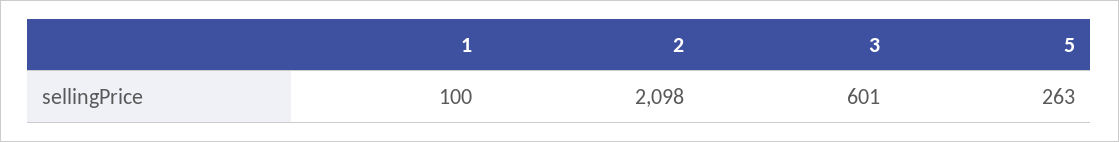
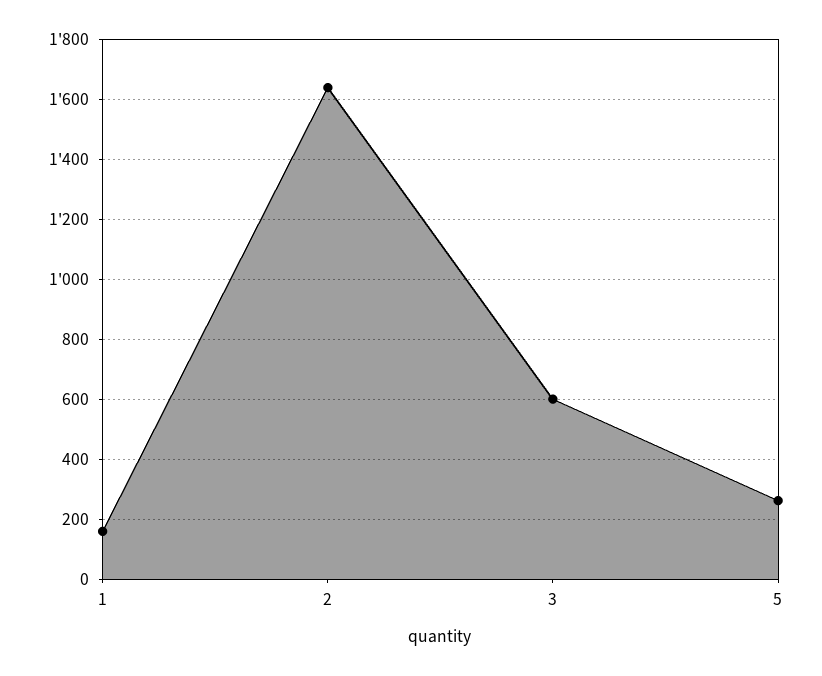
1: 100 -> 160
2: 2098 -> 1640

